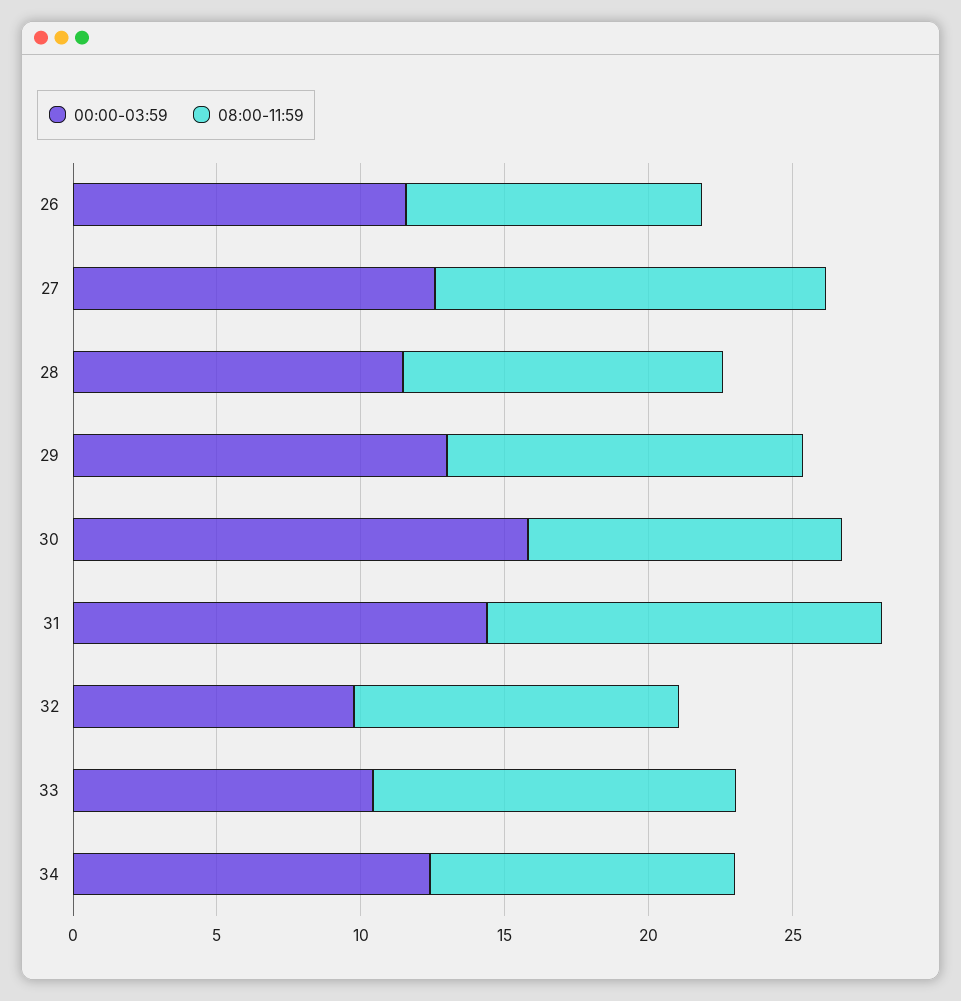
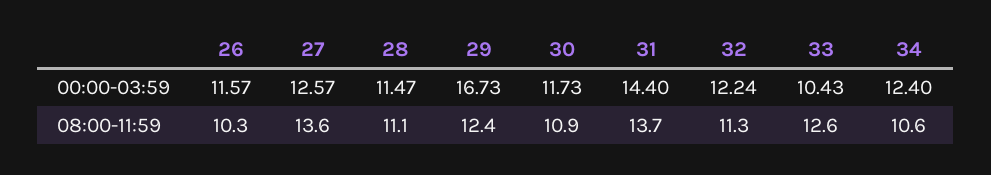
00:00-03:59, 29: 13 -> 16.73
00:00-03:59, 30: 16 -> 11.73
00:00-03:59, 32: 10 -> 12.24

